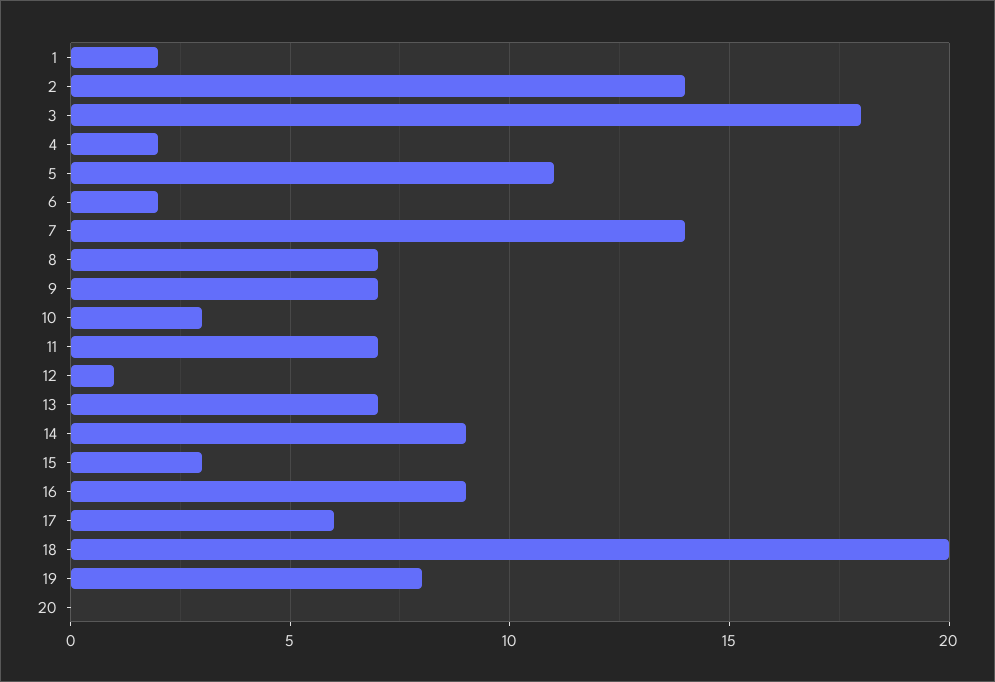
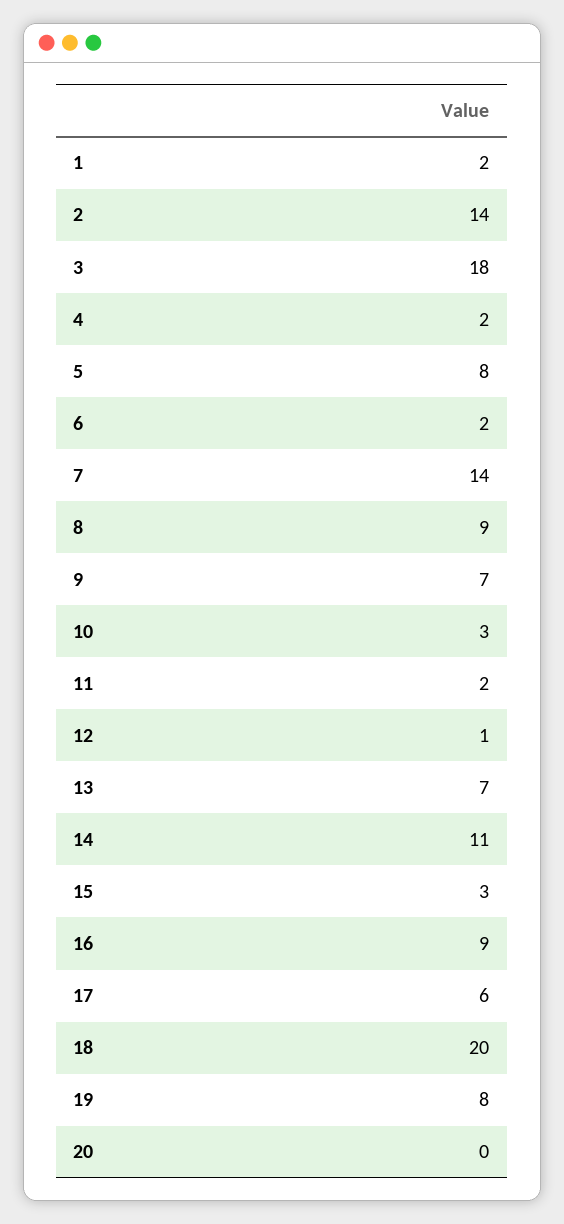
5: 11 -> 8
8: 7 -> 9
11: 7 -> 2
14: 9 -> 11

